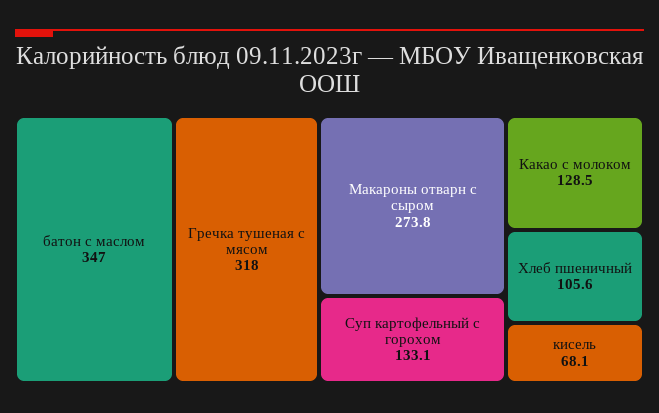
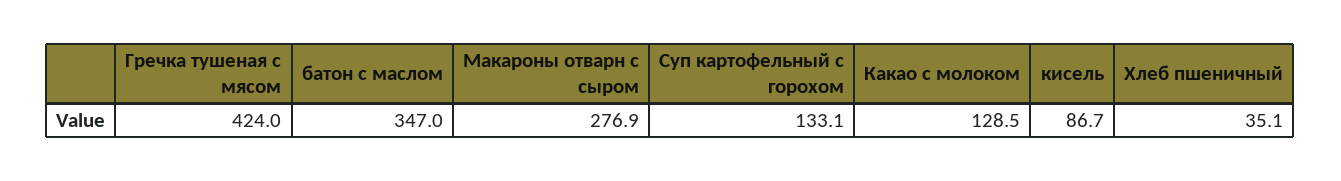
Гречка тушеная с мясом: 318 -> 424
Макароны отварн с сыром: 273.8 -> 276.9
Хлеб пшеничный: 105.6 -> 35.1
кисель: 68.1 -> 86.7

